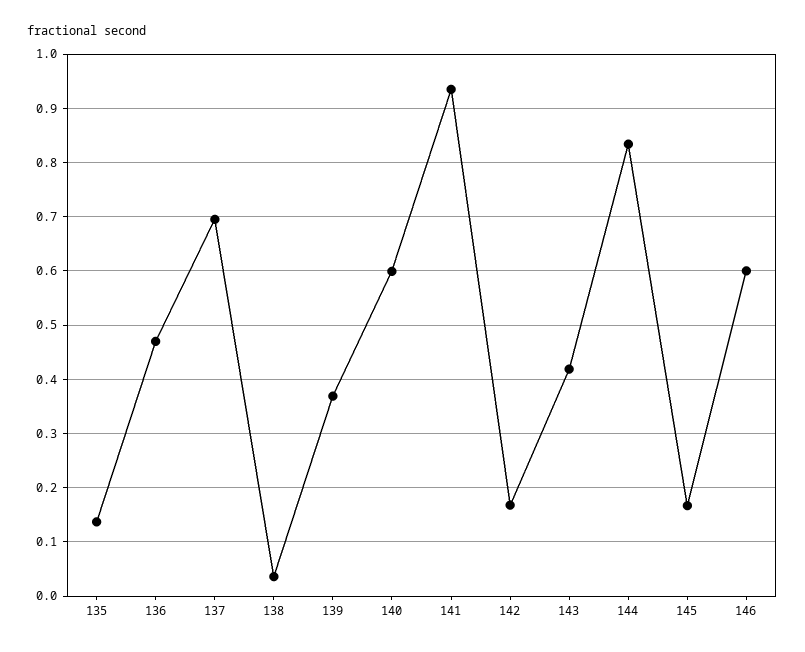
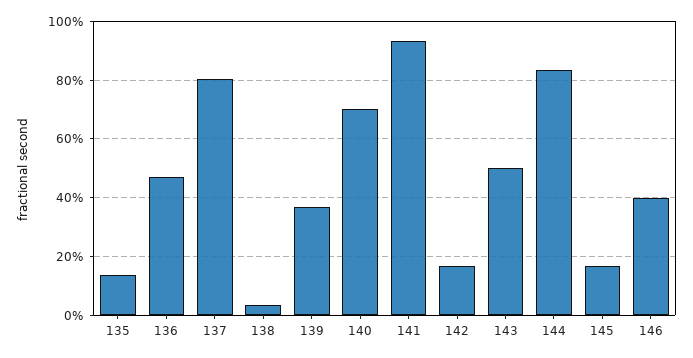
137: 0.7 -> 0.8
140: 0.6 -> 0.7
143: 0.42 -> 0.5
146: 0.6 -> 0.4

